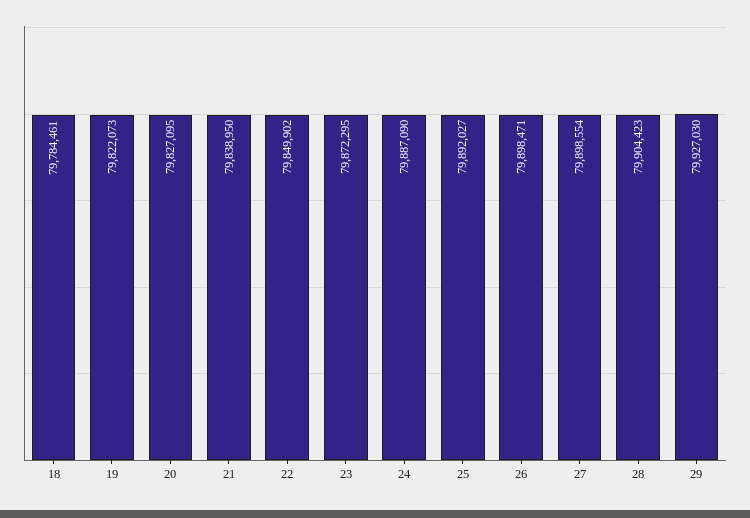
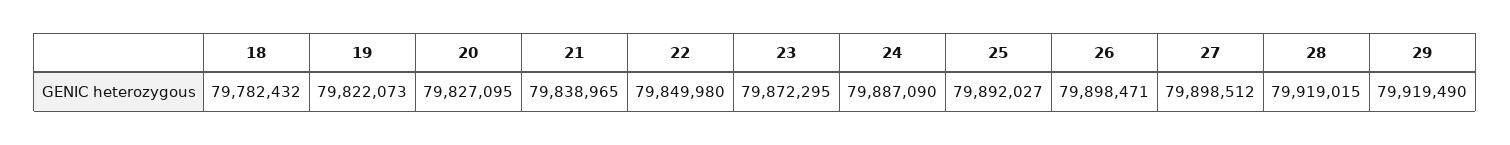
18: 79784461 -> 79782432
21: 79838950 -> 79838965
22: 79849902 -> 79849980
27: 79898554 -> 79898512
28: 79904423 -> 79919015
29: 79927030 -> 79919490

